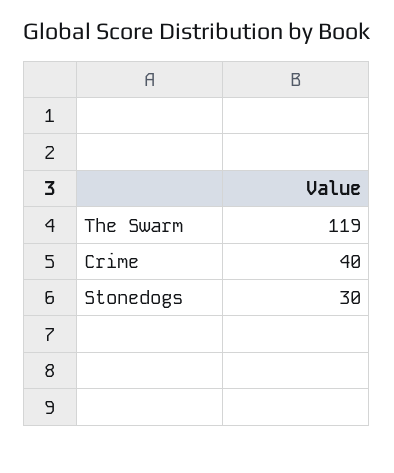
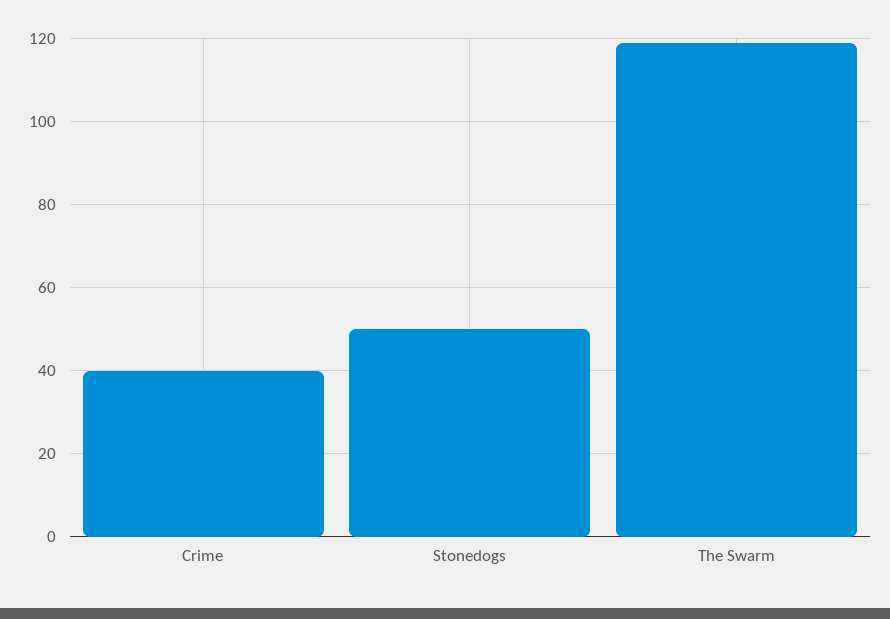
Stonedogs: 30 -> 50

